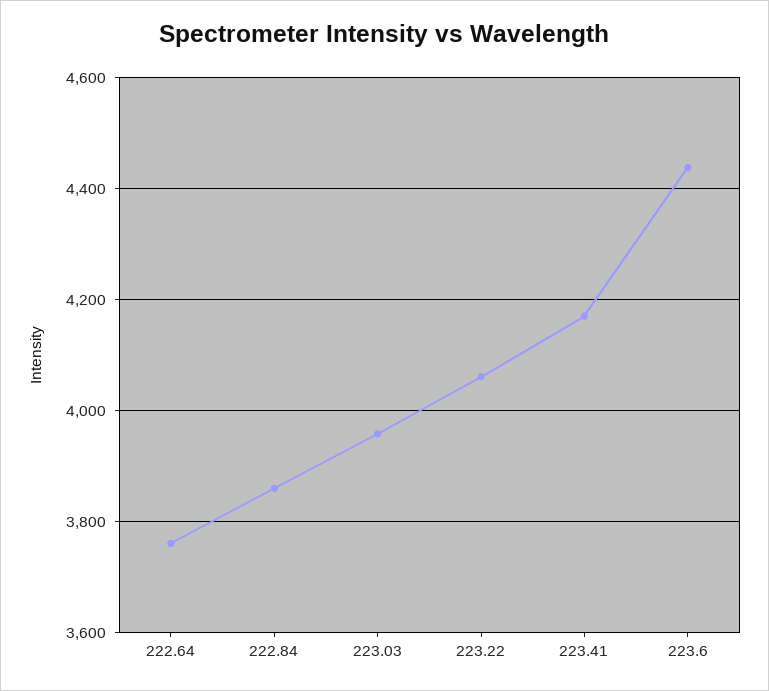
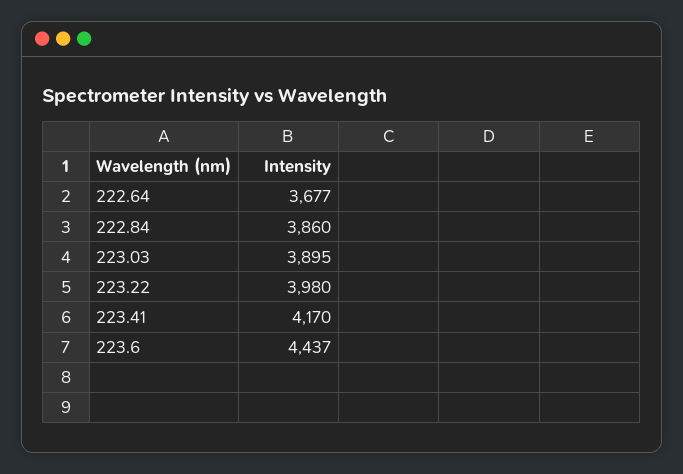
222.64: 3760 -> 3677
223.03: 3960 -> 3895
223.22: 4060 -> 3980

